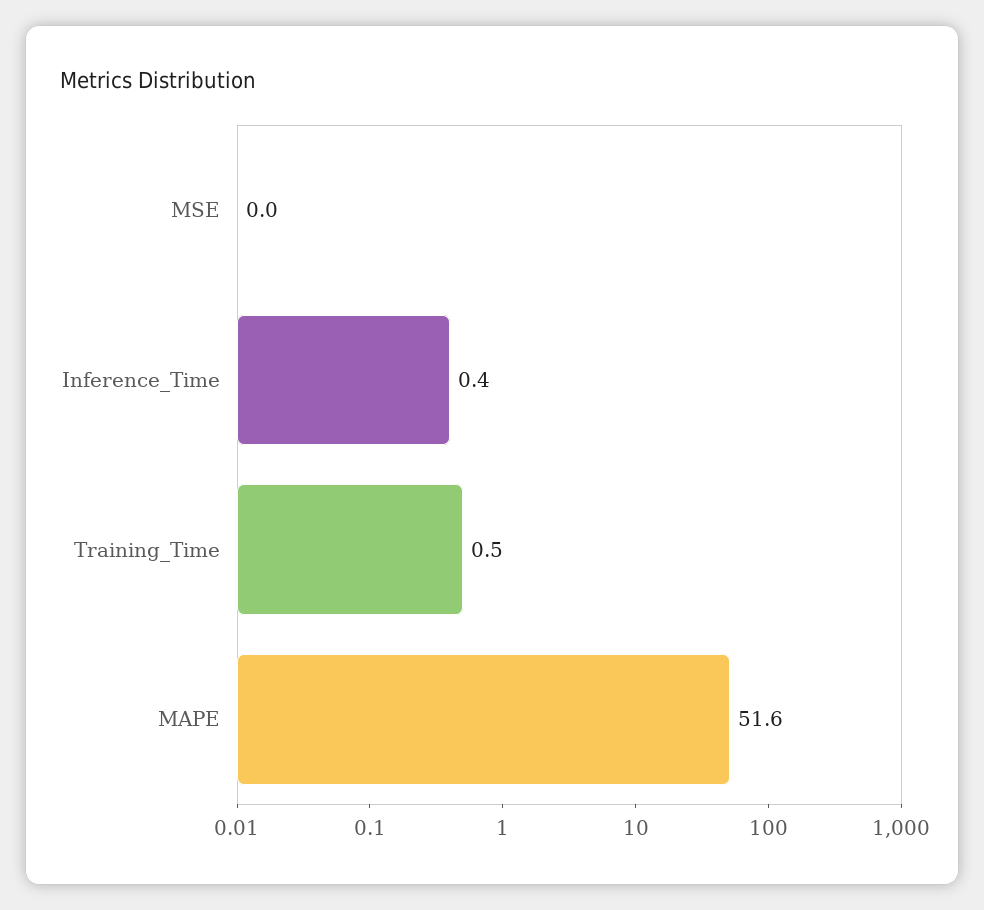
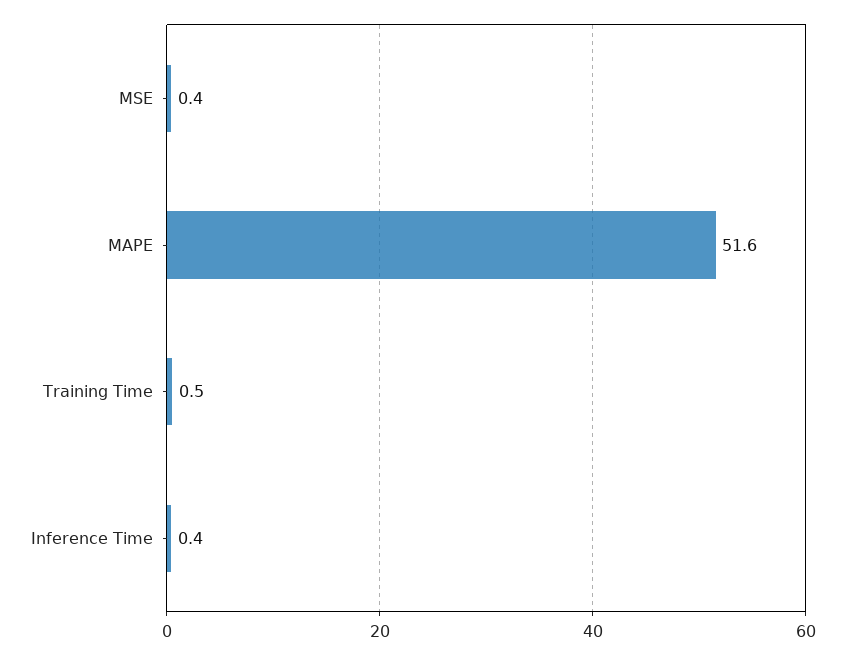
MSE: 0 -> 0.4

